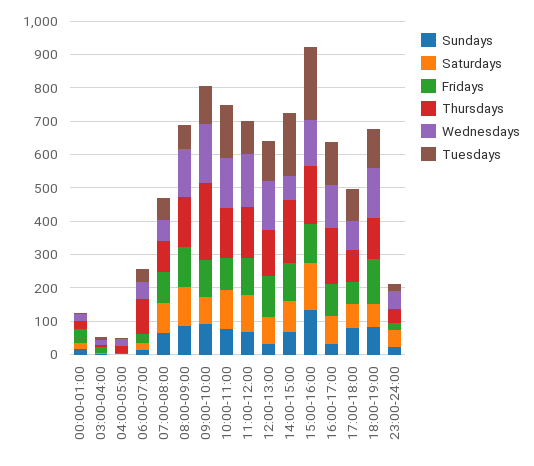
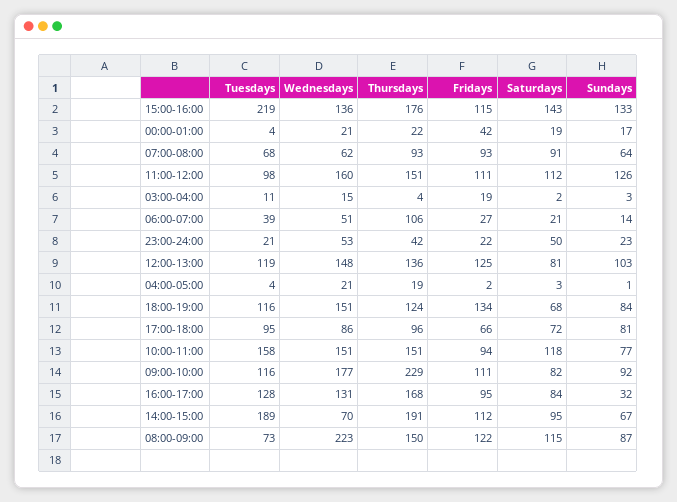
Wednesdays, 08:00-09:00: 150 -> 223
Sundays, 11:00-12:00: 75 -> 126
Sundays, 12:00-13:00: 25 -> 103

